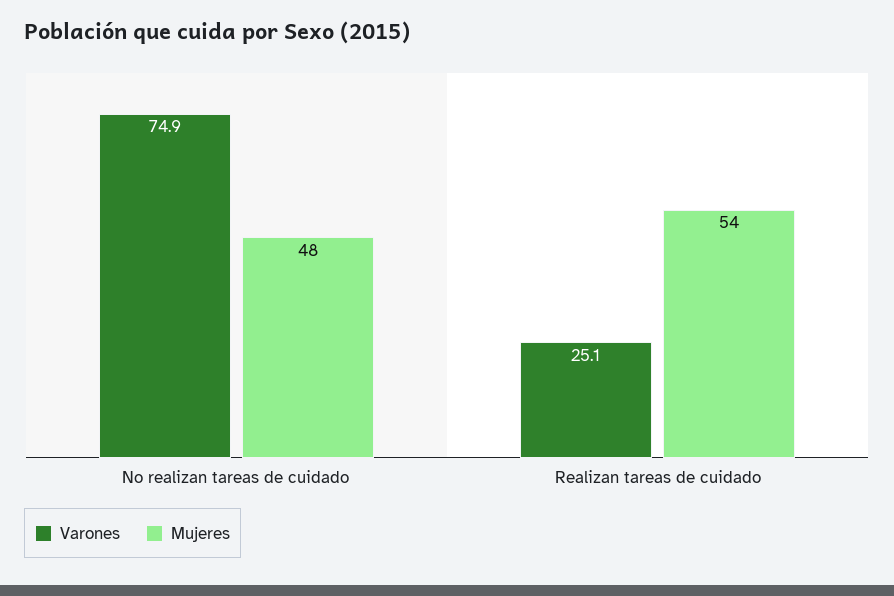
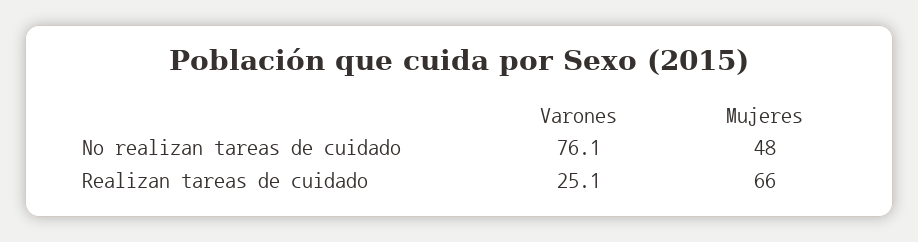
Varones, No realizan tareas de cuidado: 74.9 -> 76.1
Mujeres, Realizan tareas de cuidado: 54 -> 66

